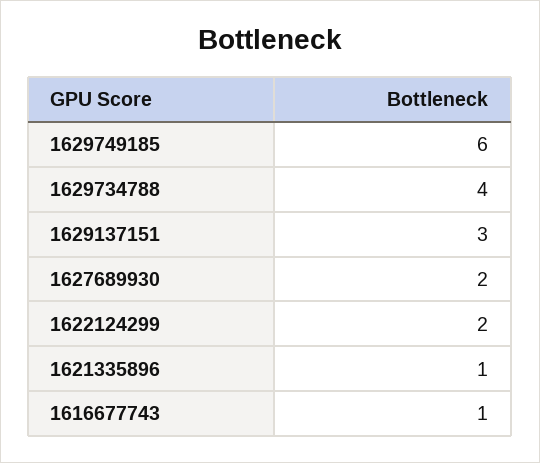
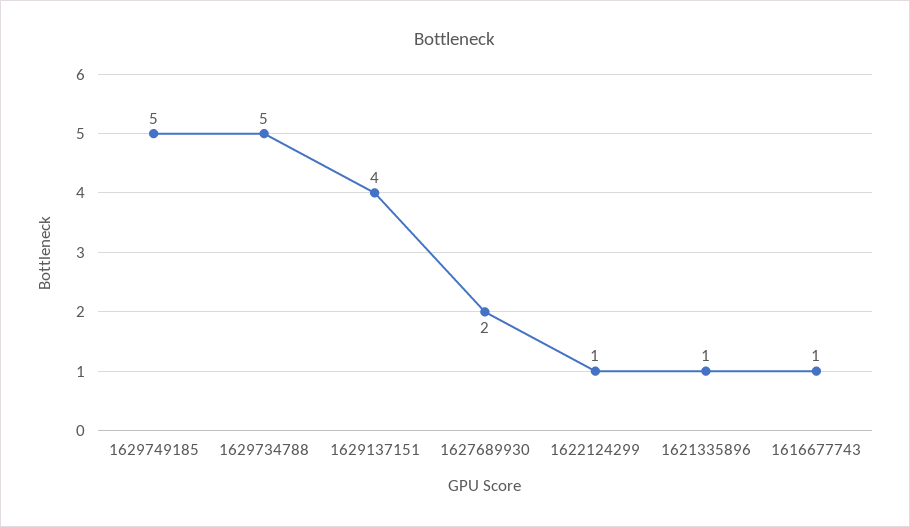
1629749185: 6 -> 5
1629734788: 4 -> 5
1629137151: 3 -> 4
1622124299: 2 -> 1

